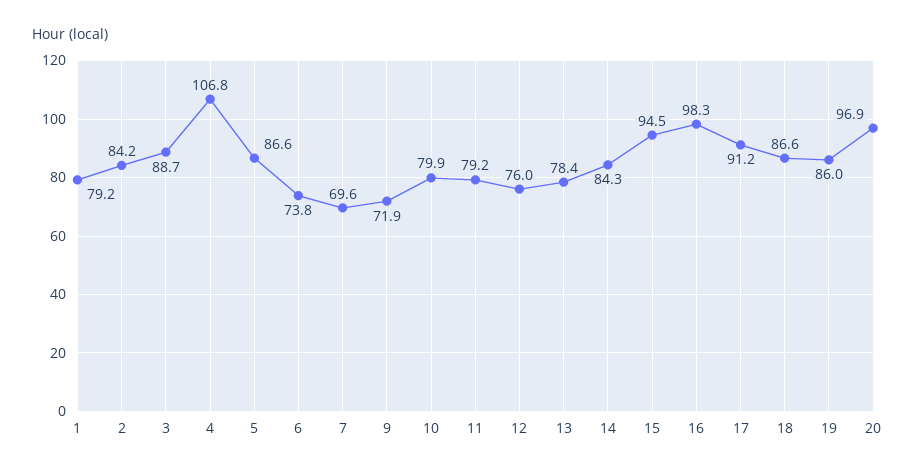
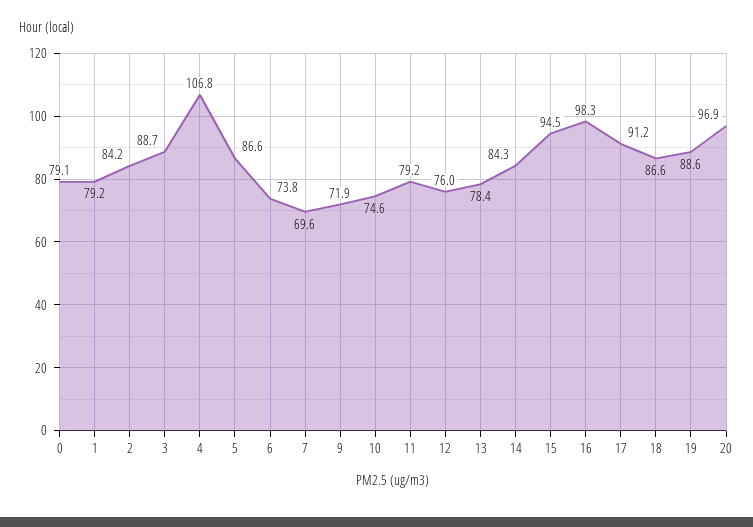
10: 79.9 -> 74.6
19: 86 -> 88.6
0: none -> 79.1

